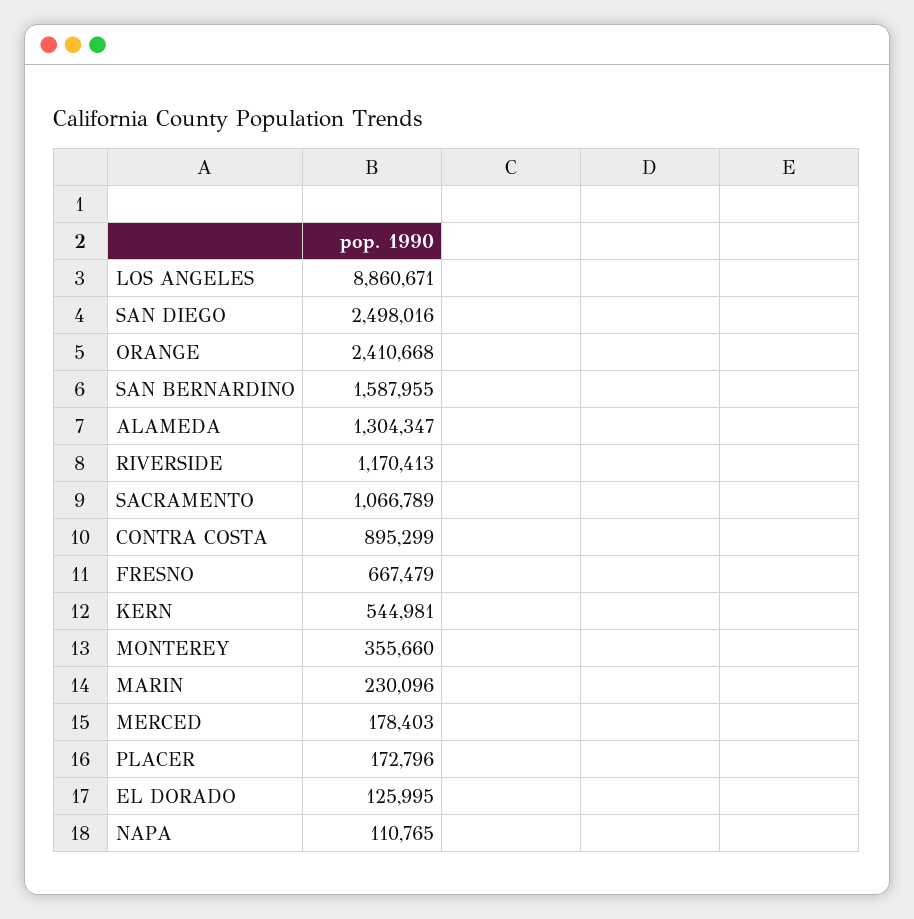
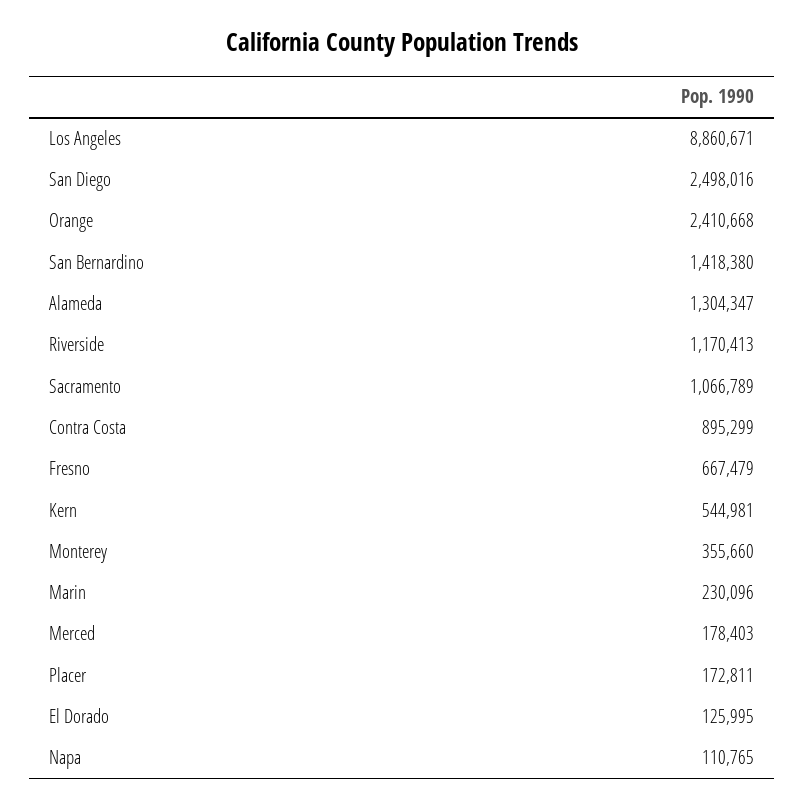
SAN BERNARDINO: 1587955 -> 1418380
PLACER: 172796 -> 172811

